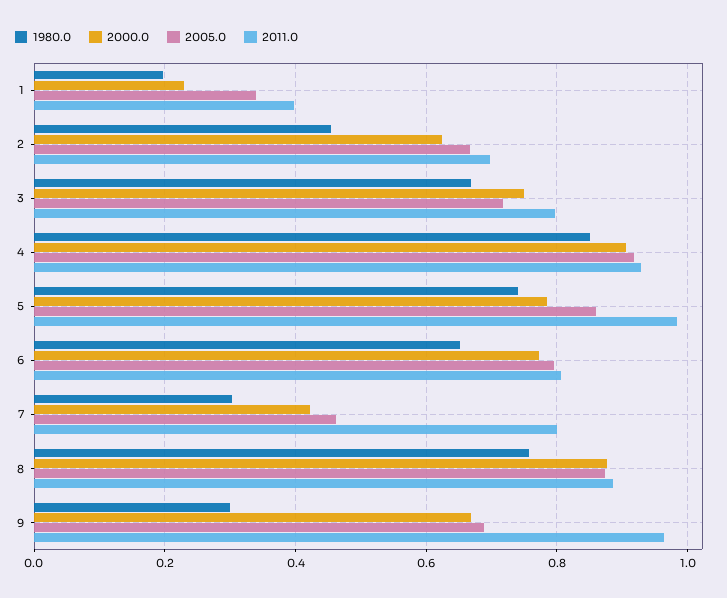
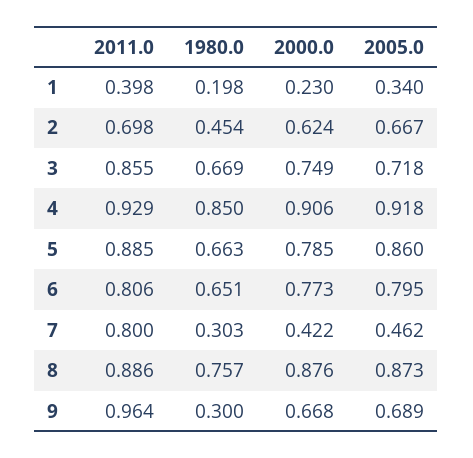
2011.0, 3: 0.8 -> 0.855
1980.0, 5: 0.74 -> 0.663
2011.0, 5: 0.98 -> 0.885

